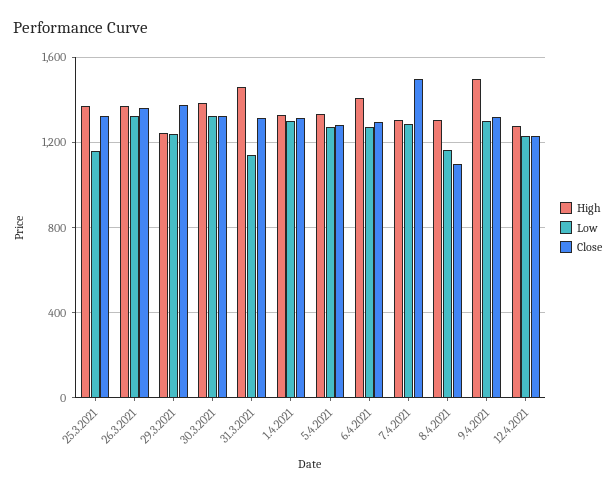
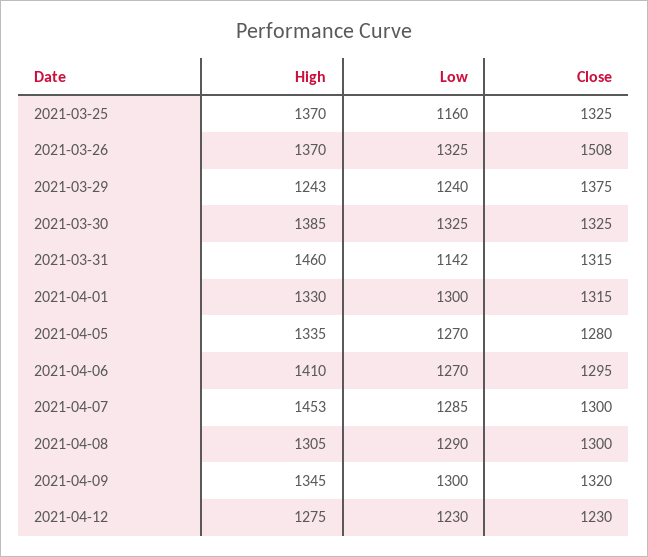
Close, 26.3.2021: 1350 -> 1508
High, 7.4.2021: 1300 -> 1453
Close, 7.4.2021: 1500 -> 1300
Low, 8.4.2021: 1150 -> 1290
Close, 8.4.2021: 1100 -> 1300
High, 9.4.2021: 1500 -> 1345

